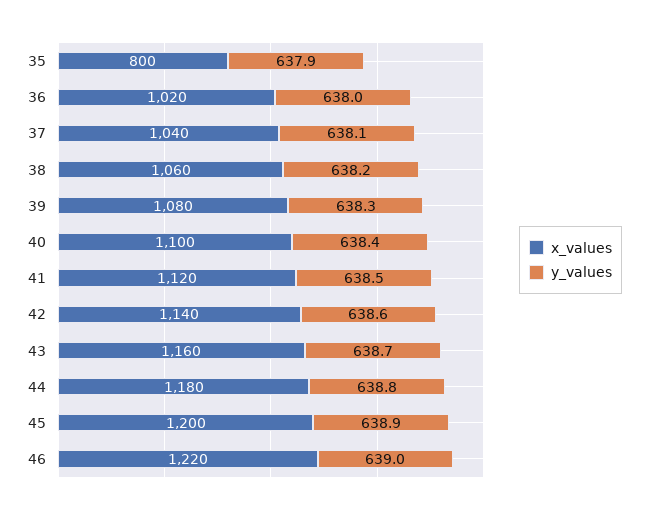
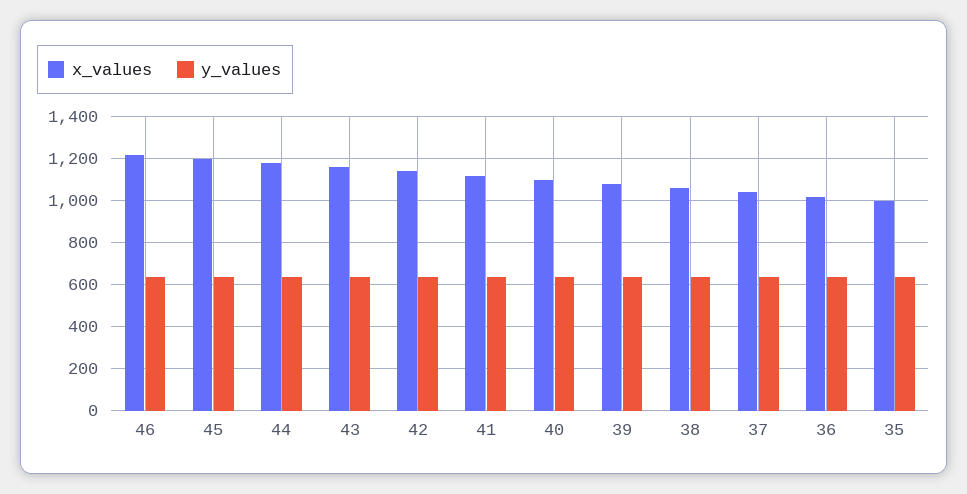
x_values, 35: 800 -> 1000

